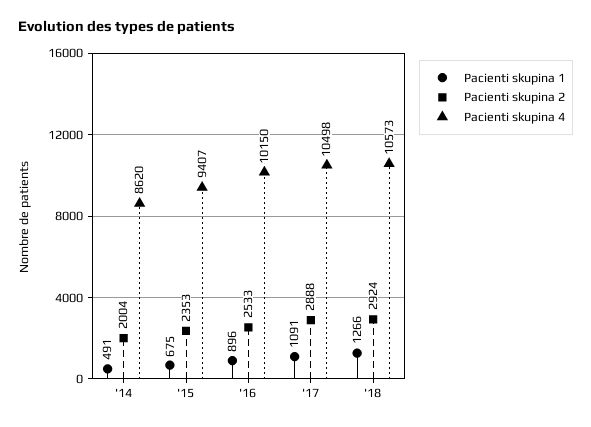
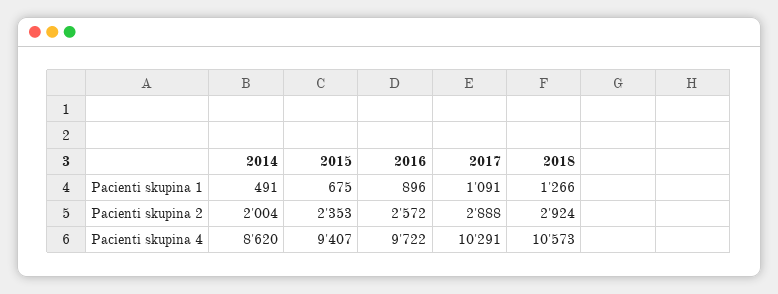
Pacienti skupina 2, '16: 2533 -> 2572
Pacienti skupina 4, '16: 10150 -> 9722
Pacienti skupina 4, '17: 10498 -> 10291

